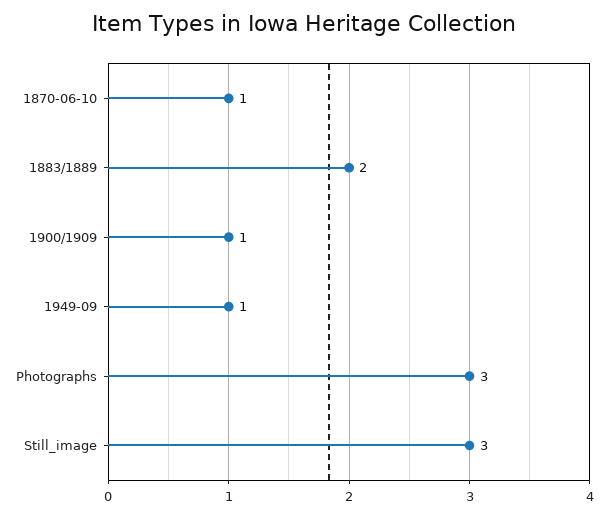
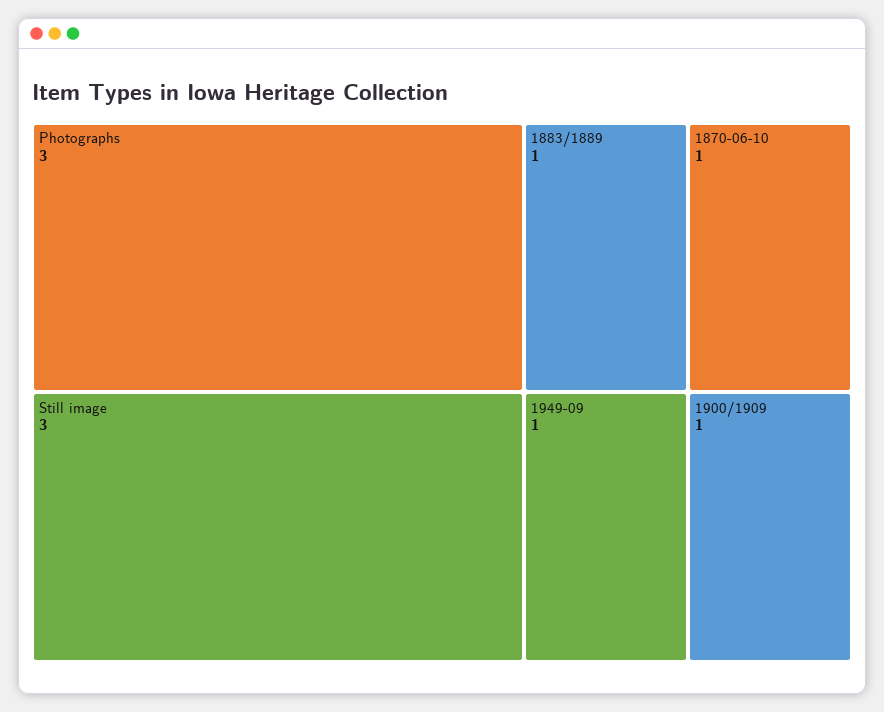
1883/1889: 2 -> 1

